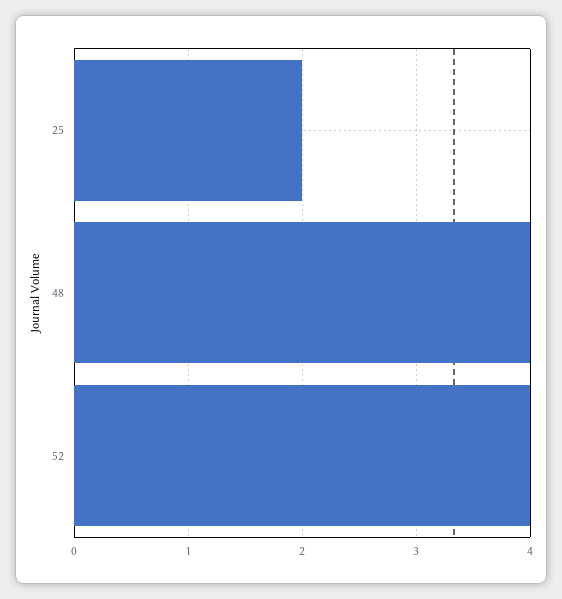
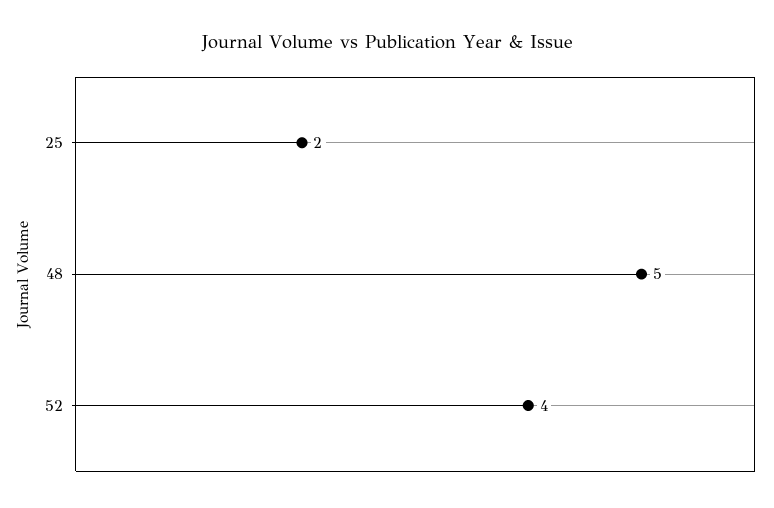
48: 4 -> 5

